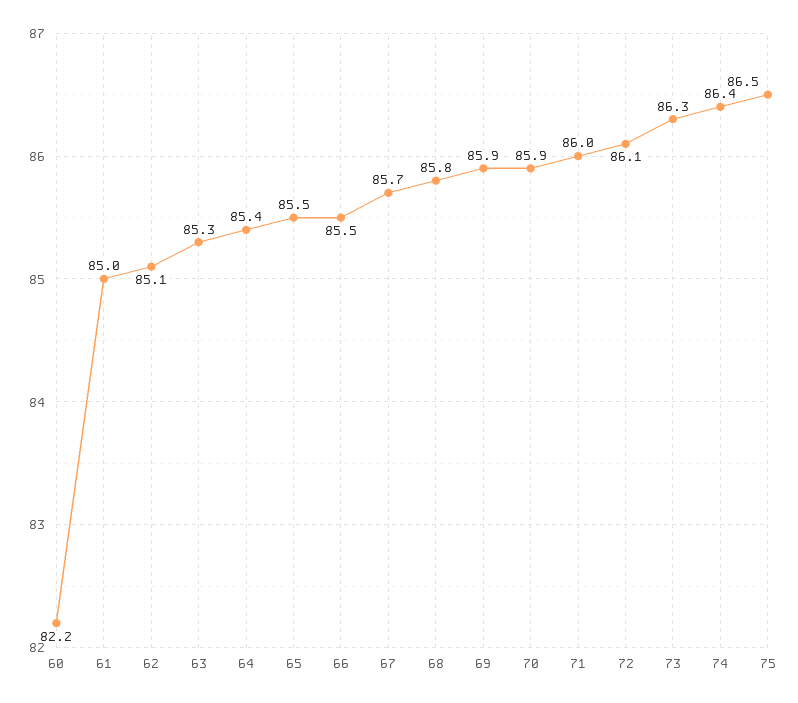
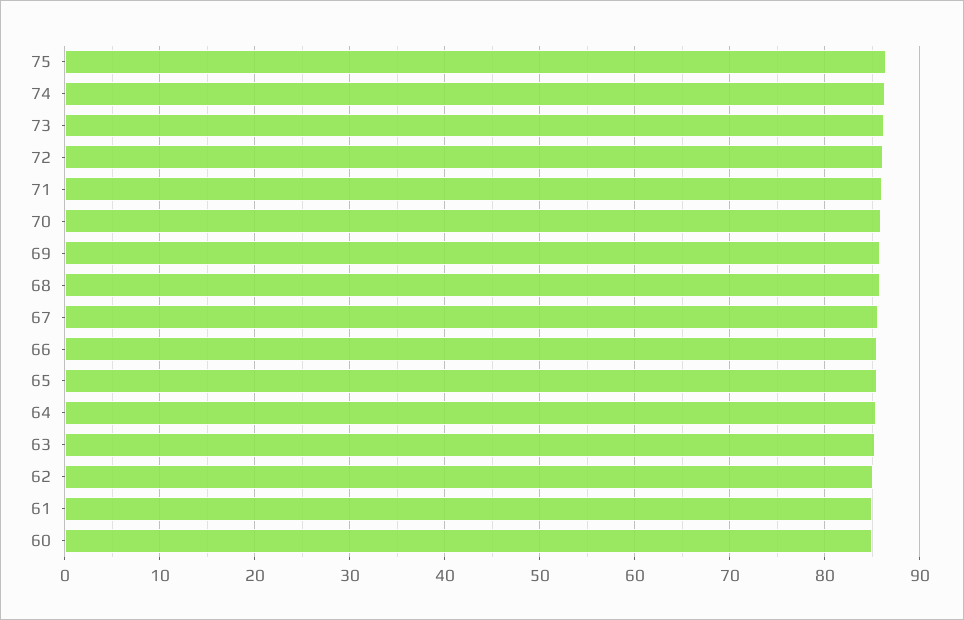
60: 82.2 -> 85

